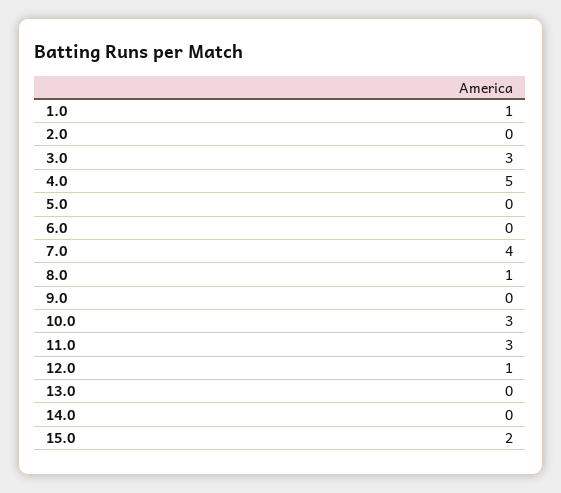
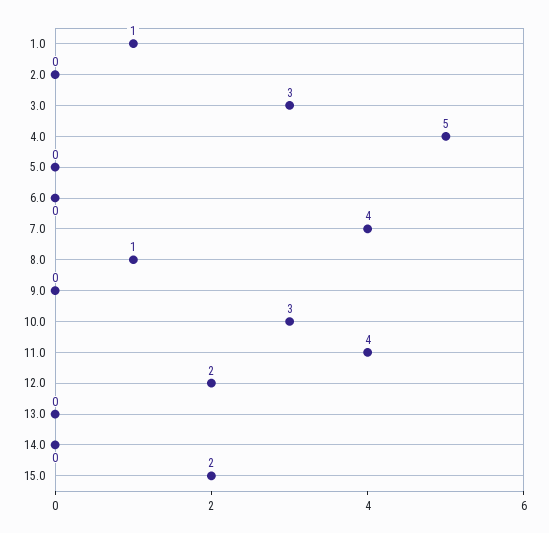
11.0: 3 -> 4
12.0: 1 -> 2

